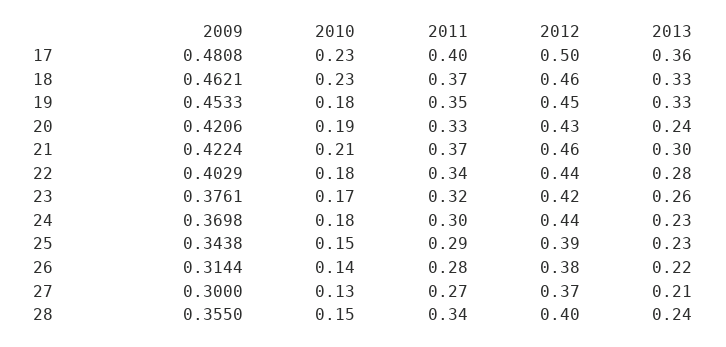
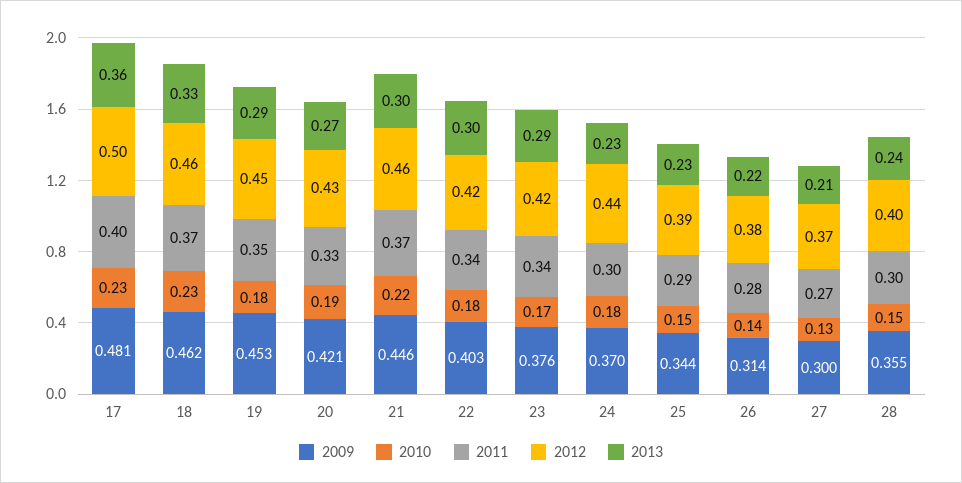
2013, 19: 0.33 -> 0.29
2013, 20: 0.24 -> 0.27
2009, 21: 0.4224 -> 0.446
2010, 21: 0.21 -> 0.22
2012, 22: 0.44 -> 0.42
2013, 22: 0.28 -> 0.3
2011, 23: 0.32 -> 0.34
2013, 23: 0.26 -> 0.29
2011, 28: 0.34 -> 0.3

